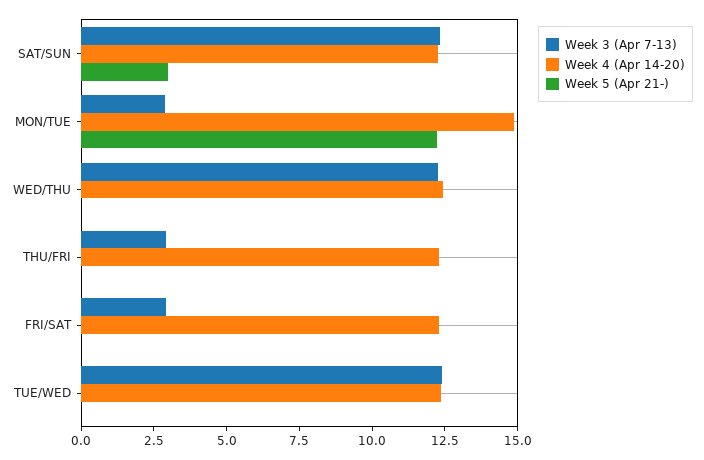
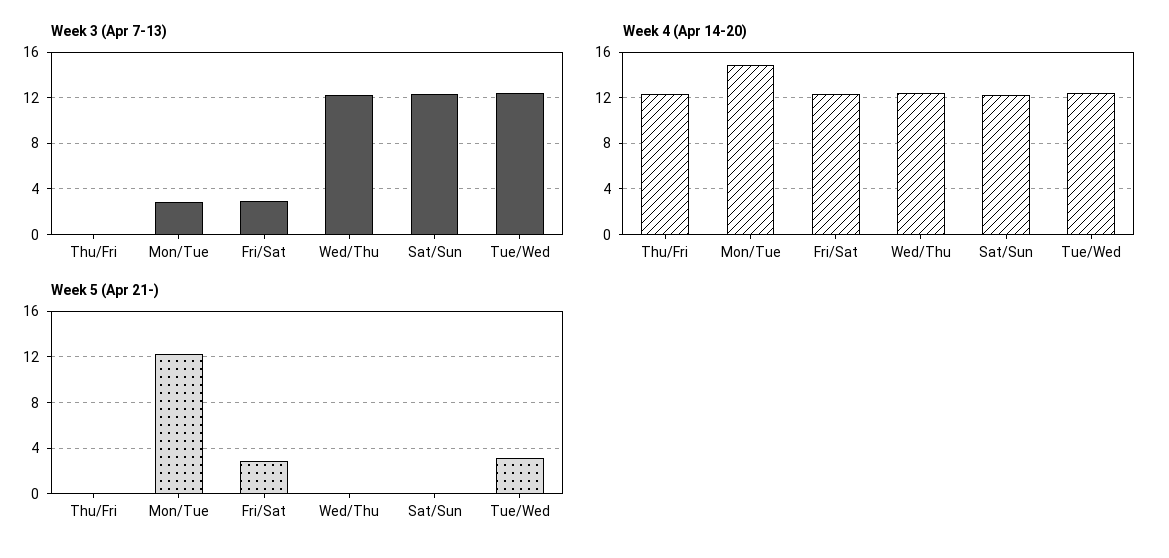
Week 5 (Apr 21-), SAT/SUN: 3 -> 0
Week 3 (Apr 7-13), THU/FRI: 3 -> 0
Week 5 (Apr 21-), FRI/SAT: 0 -> 3
Week 5 (Apr 21-), TUE/WED: 0 -> 3

